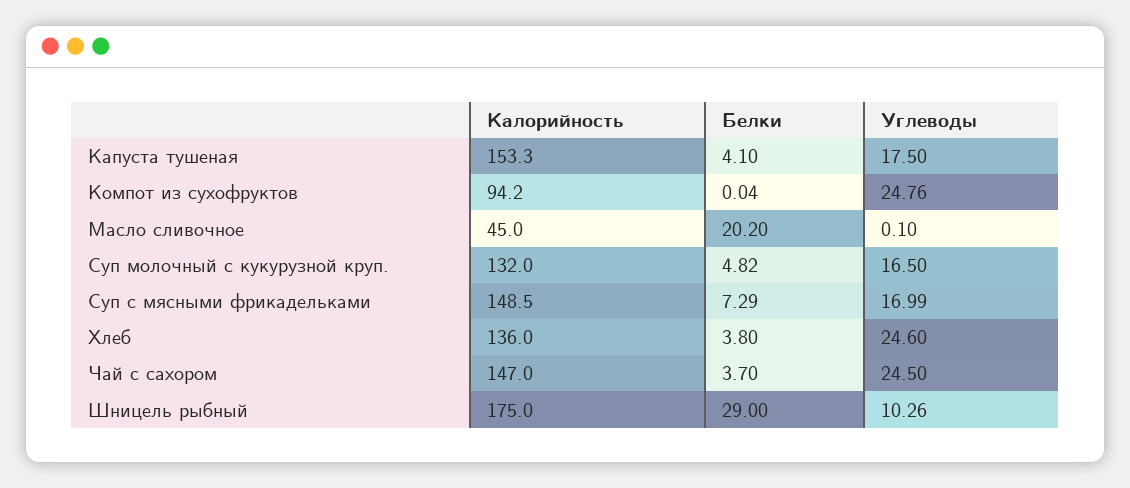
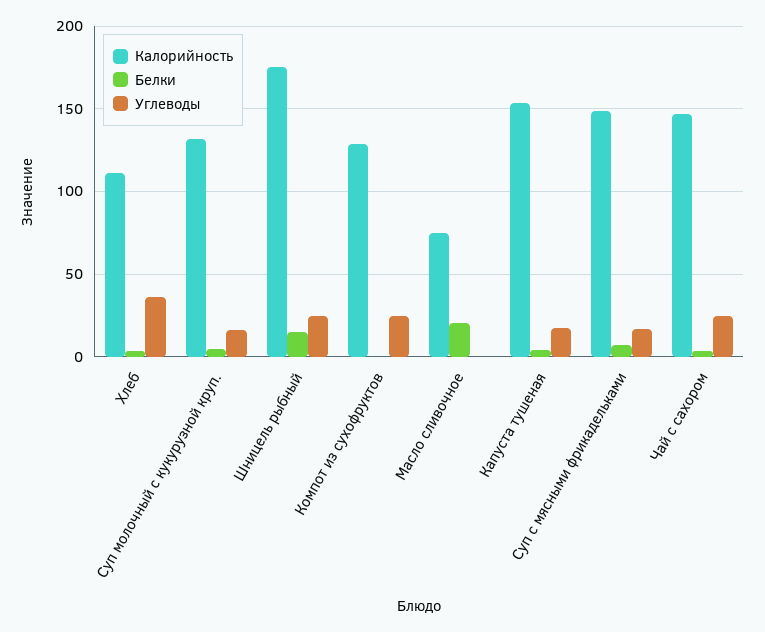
Калорийность, Компот из сухофруктов: 94.2 -> 130
Калорийность, Масло сливочное: 45 -> 75
Калорийность, Хлеб: 136 -> 110
Углеводы, Хлеб: 24.6 -> 35
Белки, Шницель рыбный: 29 -> 15
Углеводы, Шницель рыбный: 10.26 -> 25

